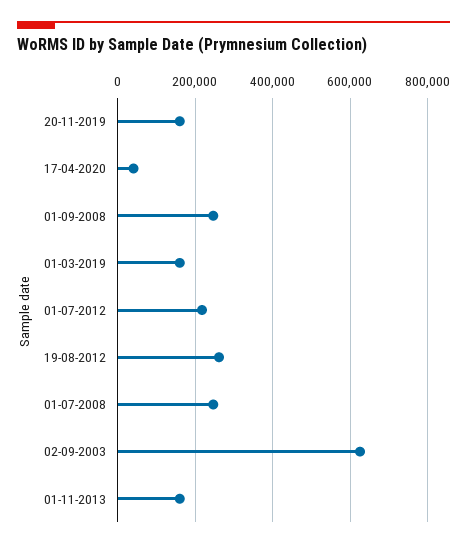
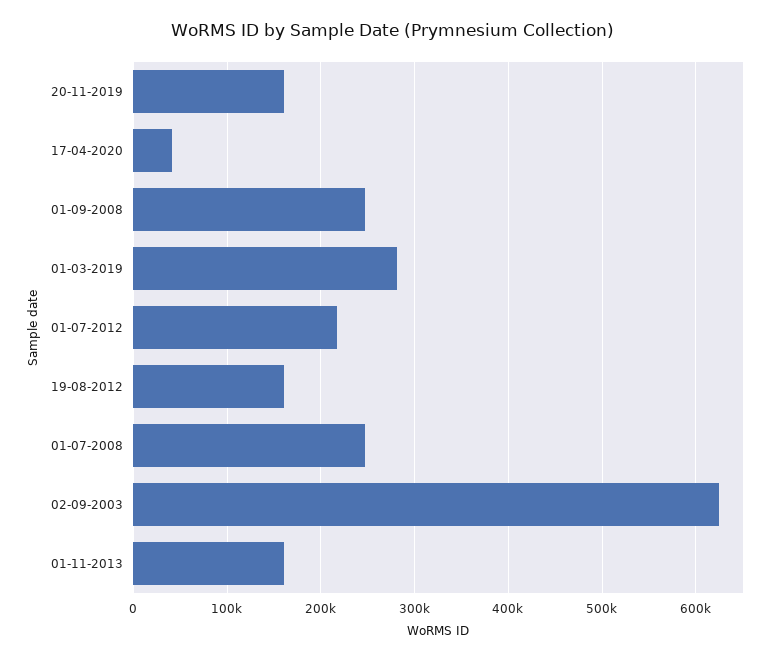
01-03-2019: 160000 -> 280000
19-08-2012: 260000 -> 160000

